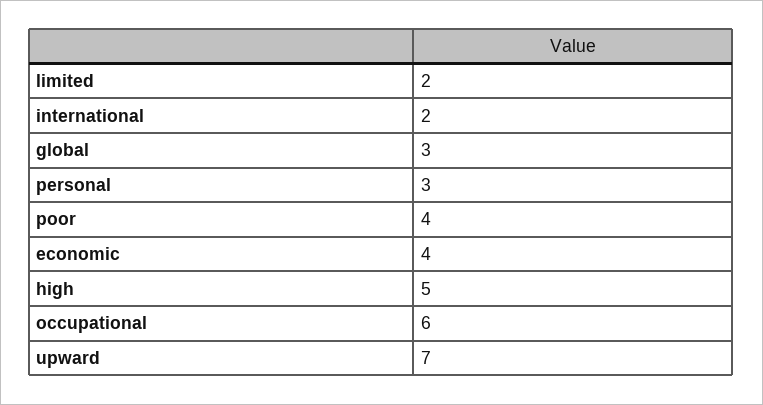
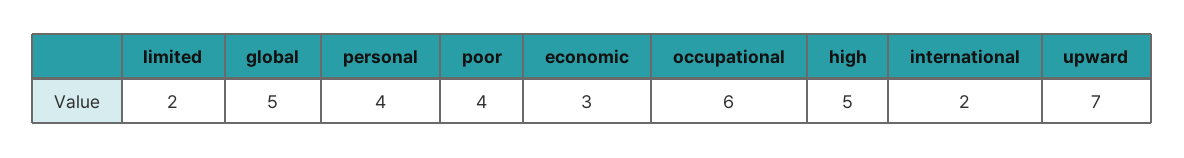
global: 3 -> 5
personal: 3 -> 4
economic: 4 -> 3

